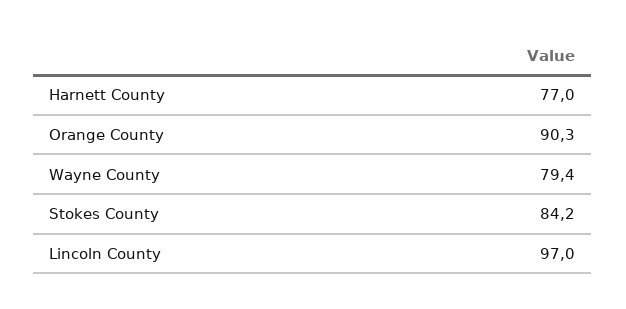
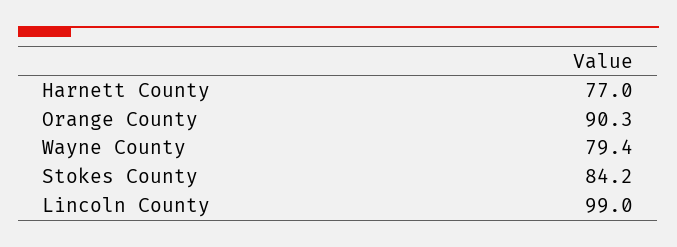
Lincoln County: 97 -> 99

